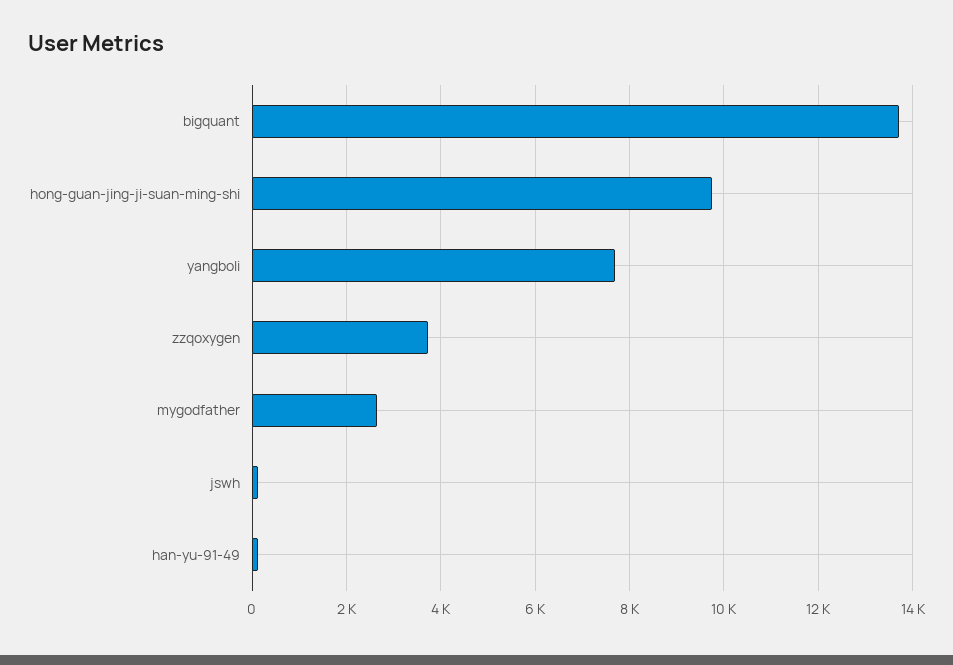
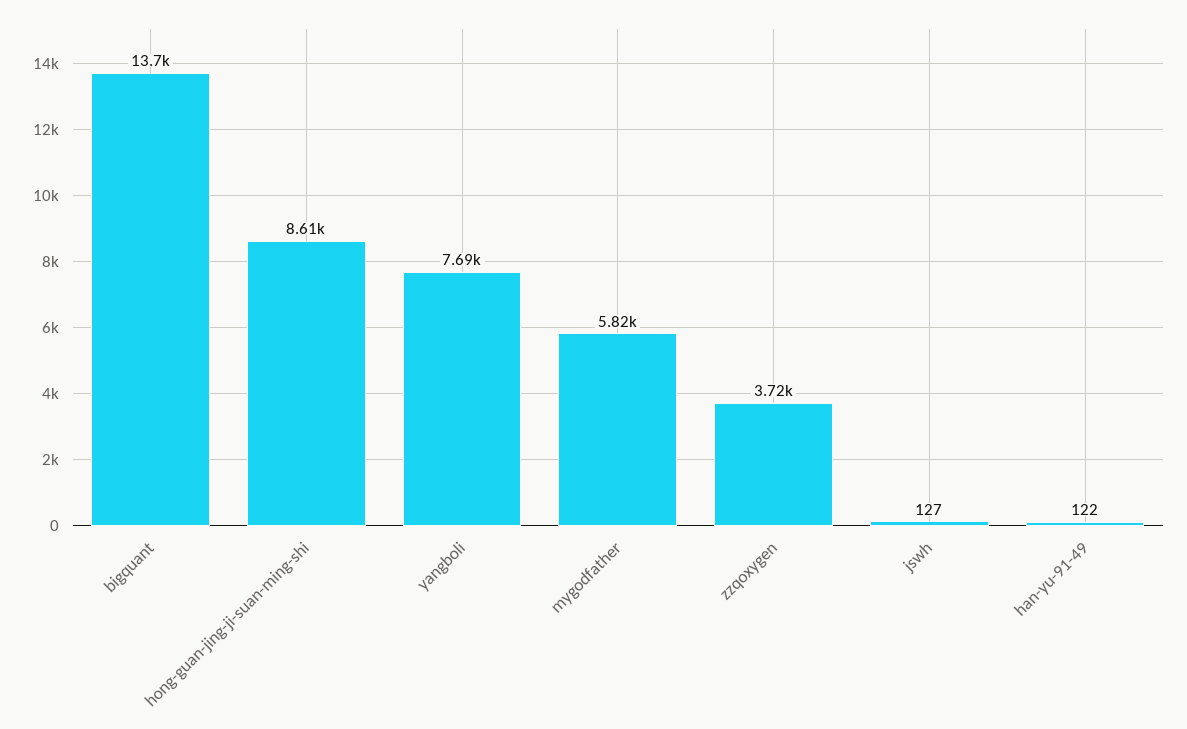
hong-guan-jing-ji-suan-ming-shi: 9800 -> 8610
mygodfather: 2600 -> 5820

